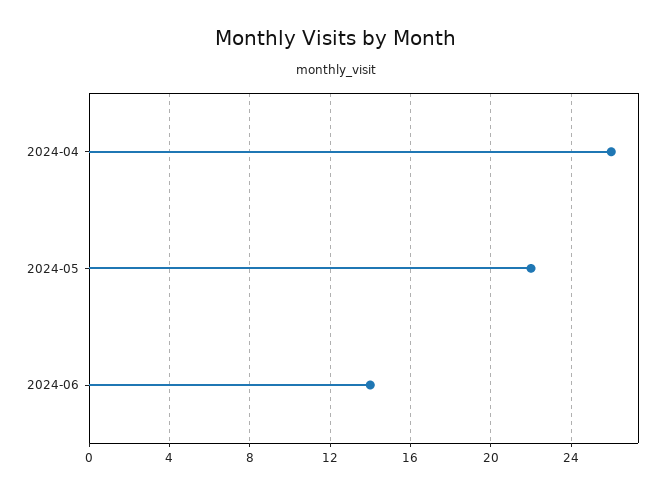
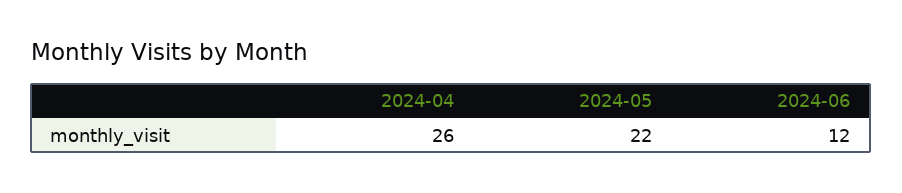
2024-06: 14 -> 12

